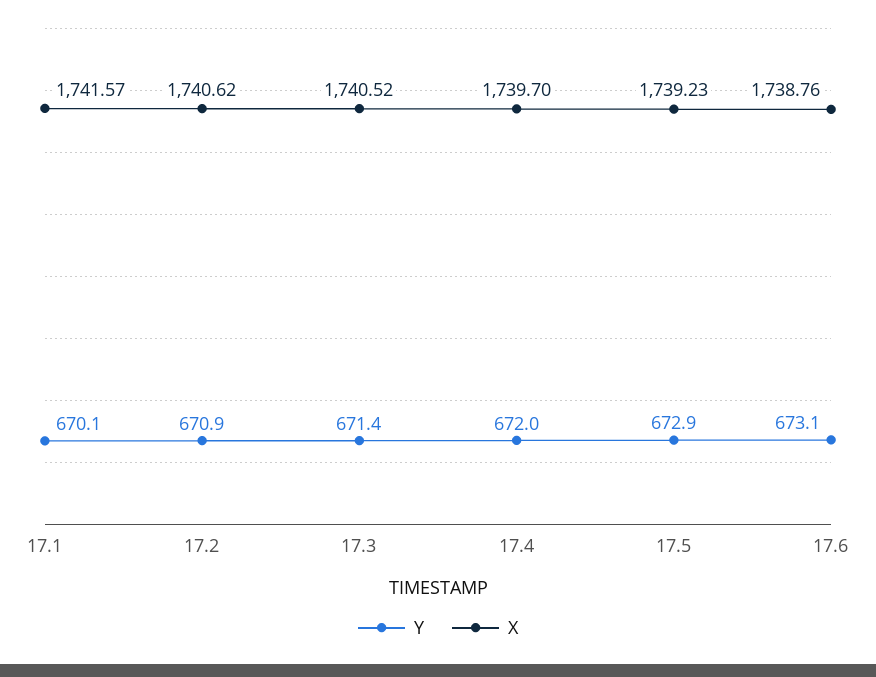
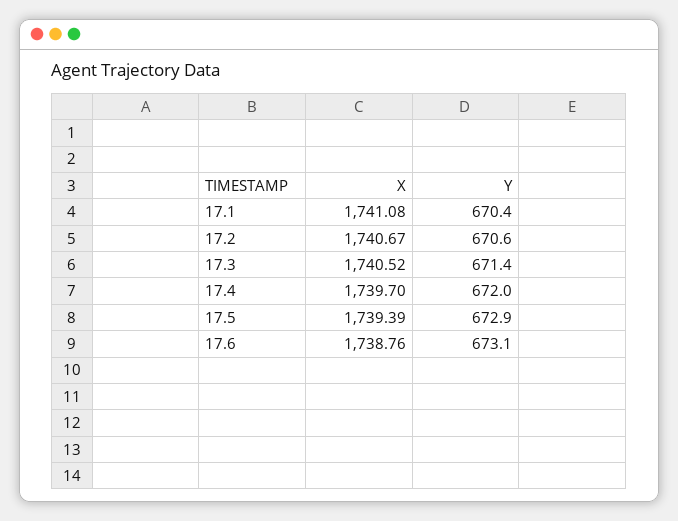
Y, 17.1: 670.1 -> 670.4
X, 17.1: 1741.57 -> 1741.08
Y, 17.2: 670.9 -> 670.6
X, 17.2: 1740.62 -> 1740.67
X, 17.5: 1739.23 -> 1739.39

